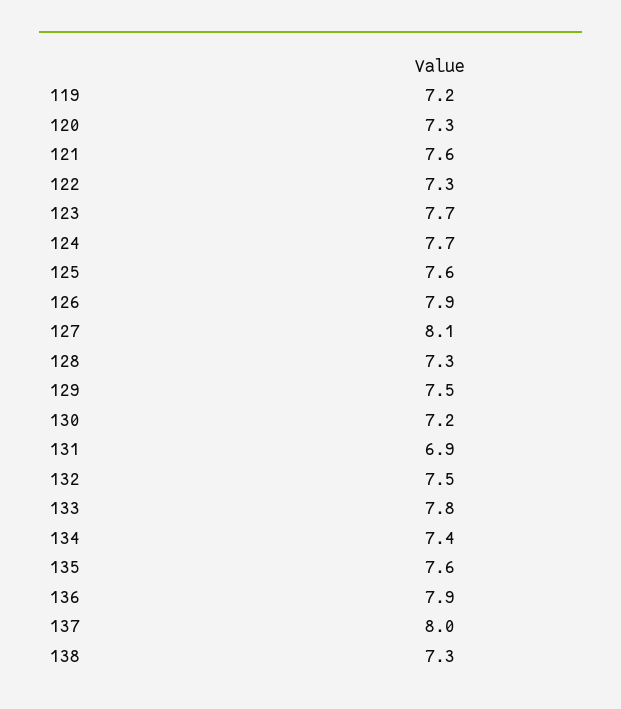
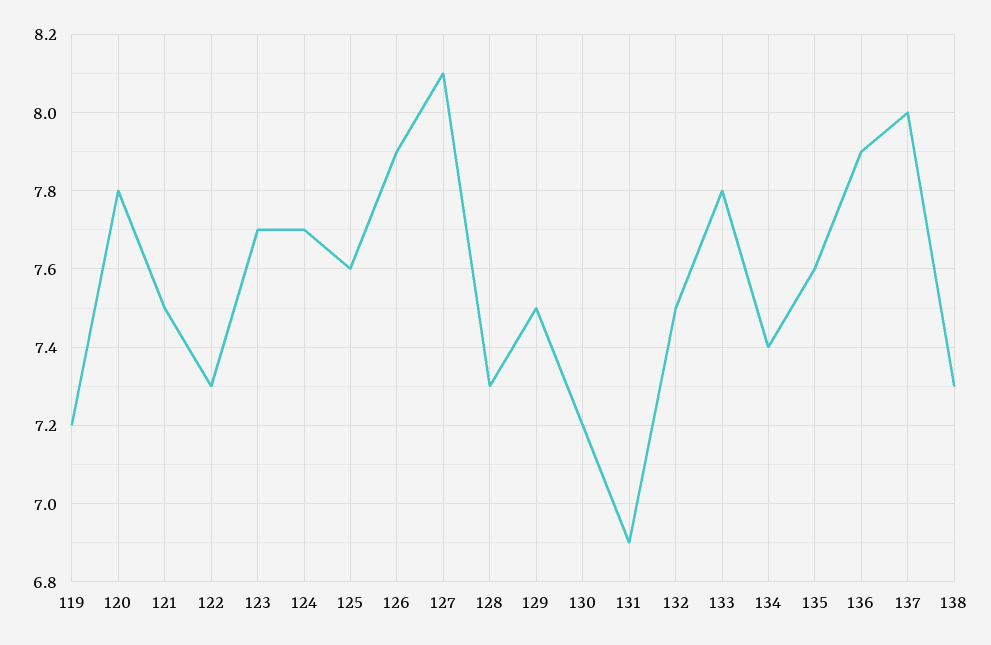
120: 7.3 -> 7.8
121: 7.6 -> 7.5

